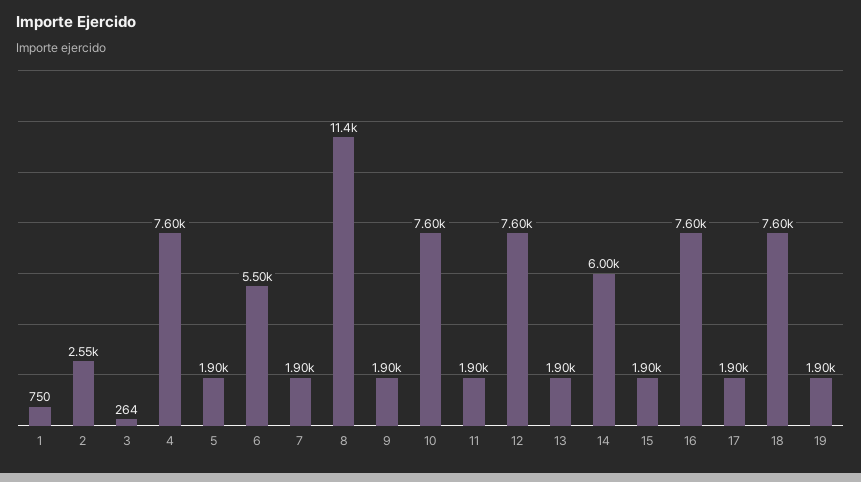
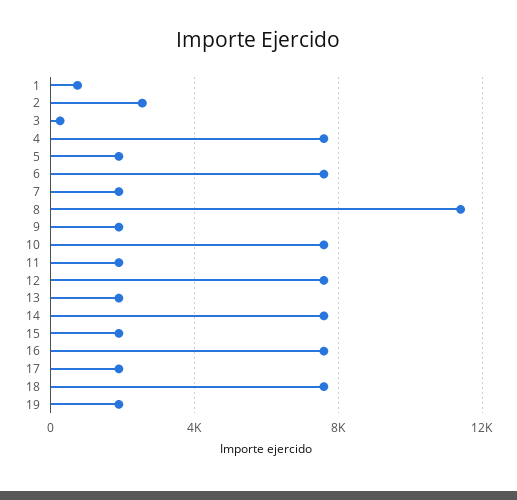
6: 5500 -> 7500
14: 6000 -> 7500

